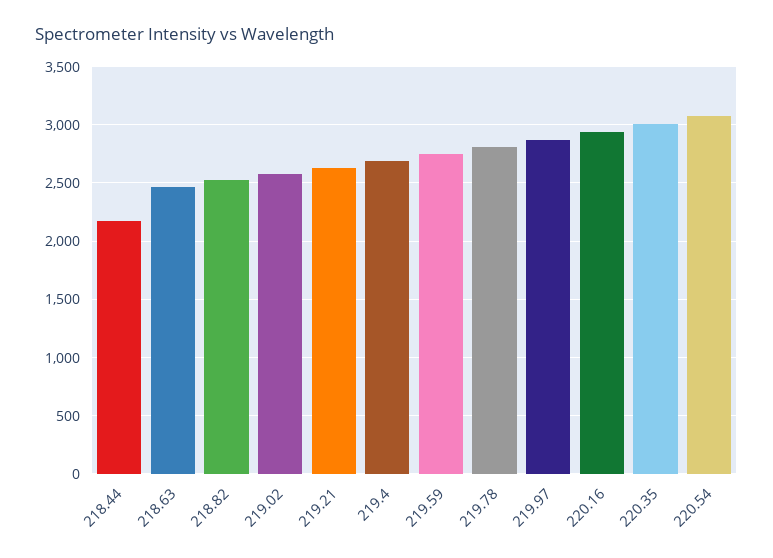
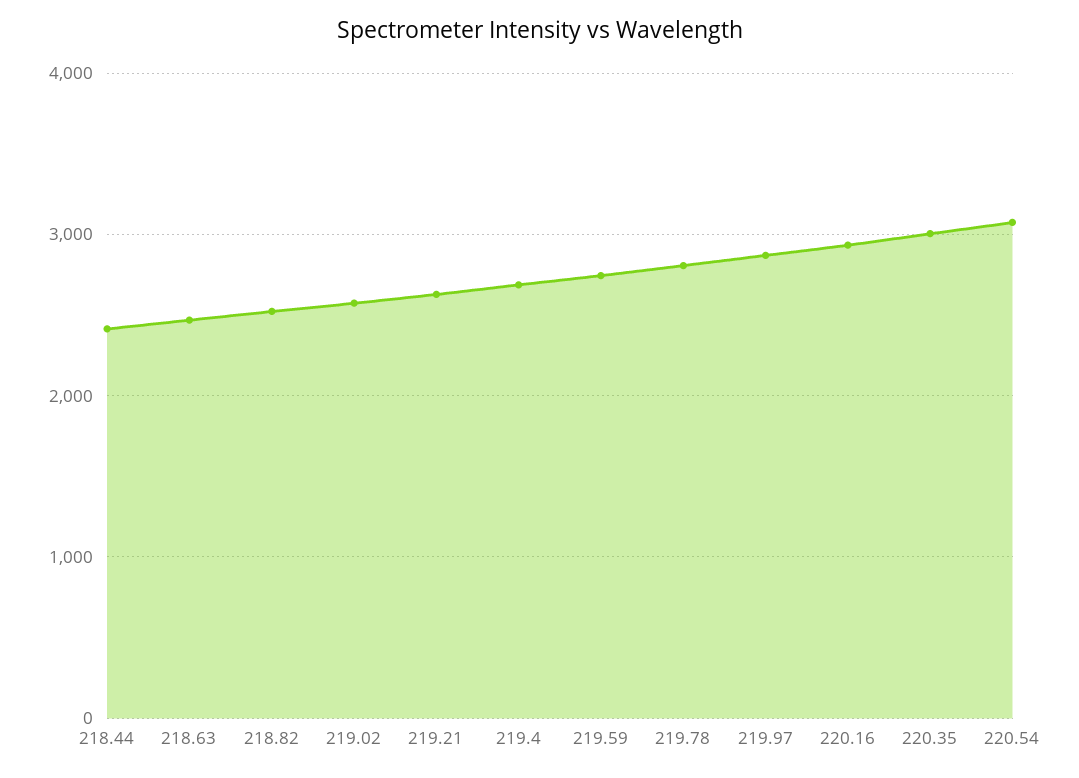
218.44: 2200 -> 2400

